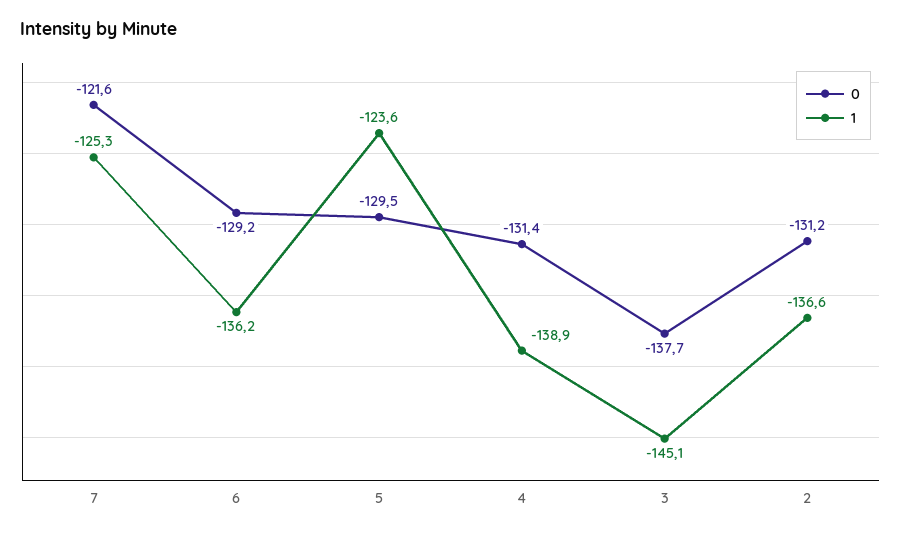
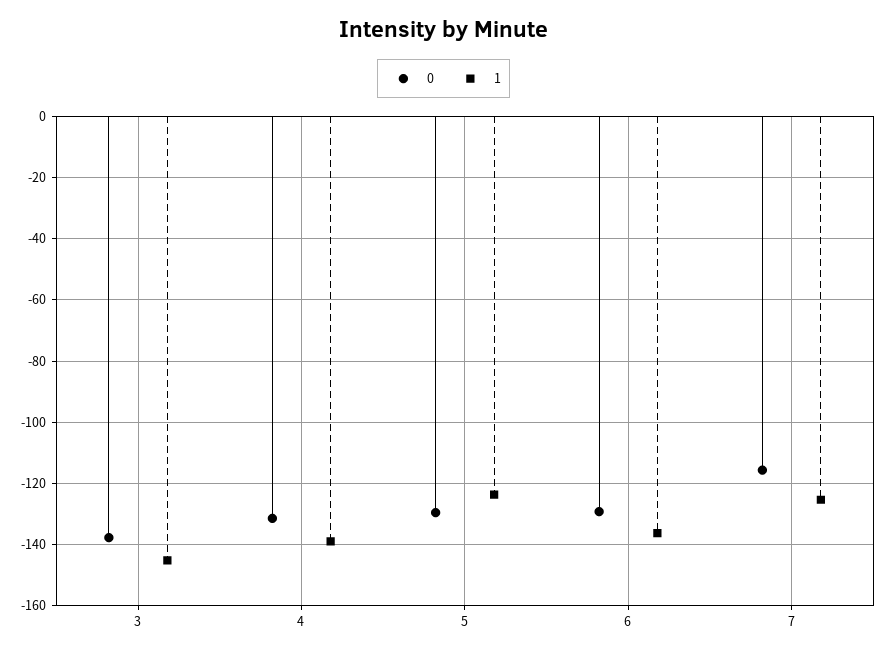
0, 7: -121.6 -> -116
0, 2: -131.2 -> none
1, 2: -136.6 -> none

